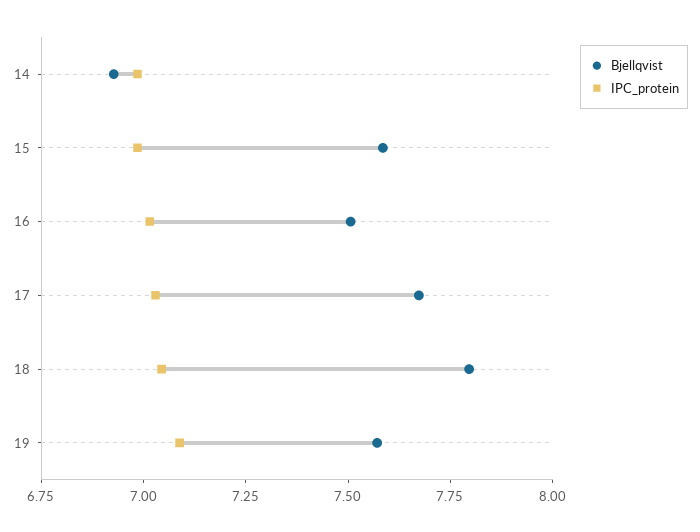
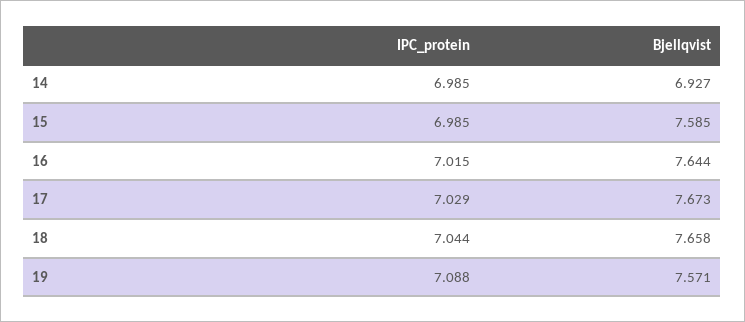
Bjellqvist, 16: 7.5 -> 7.644
Bjellqvist, 18: 7.8 -> 7.658

